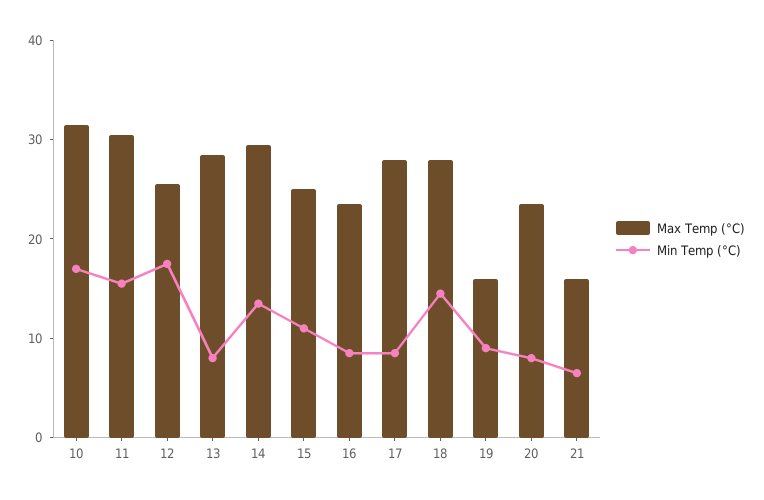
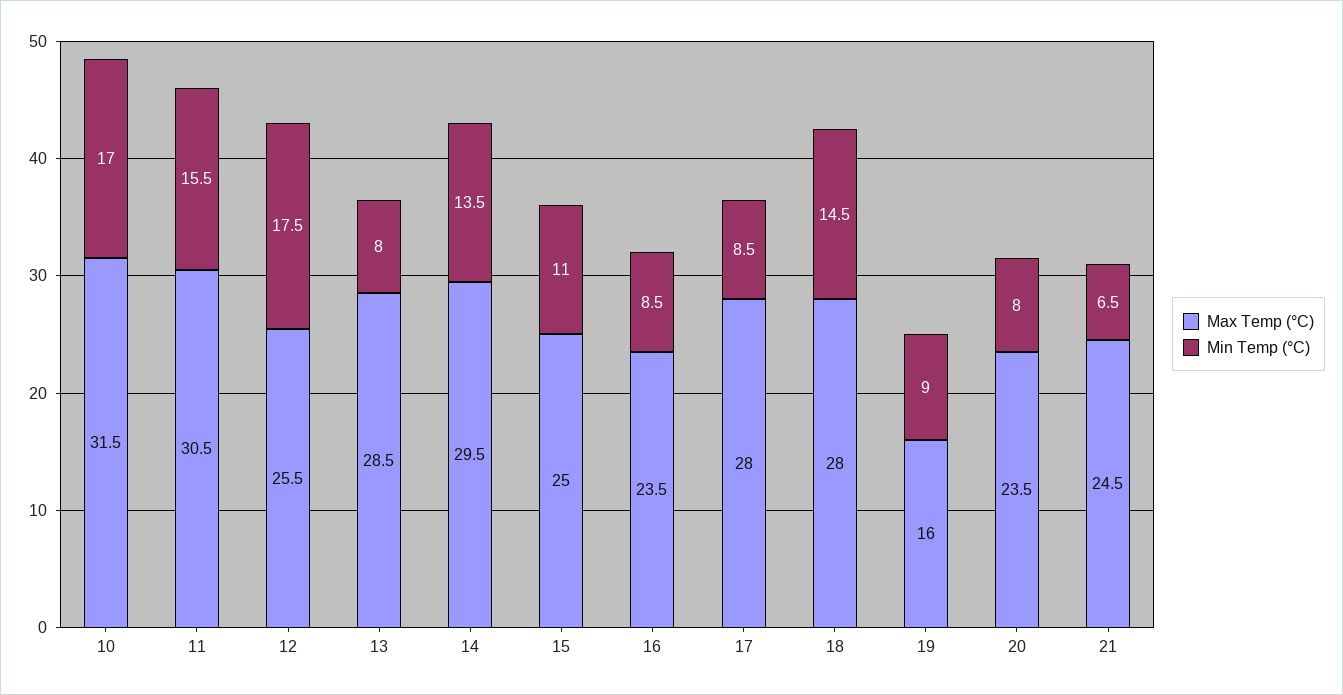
Max Temp (°C), 21: 16 -> 24.5

